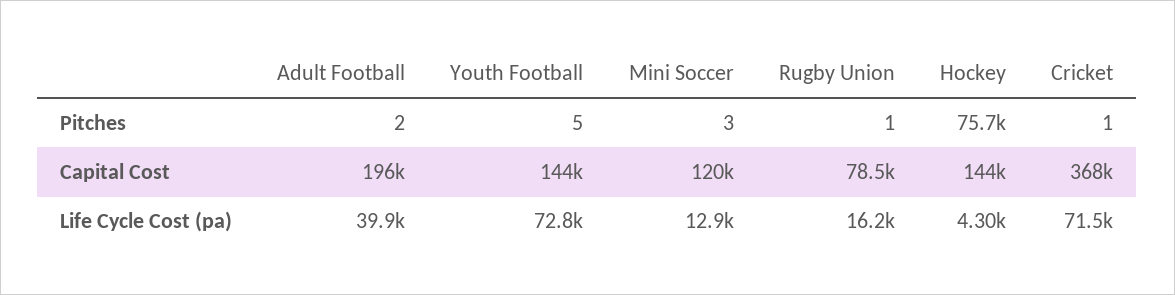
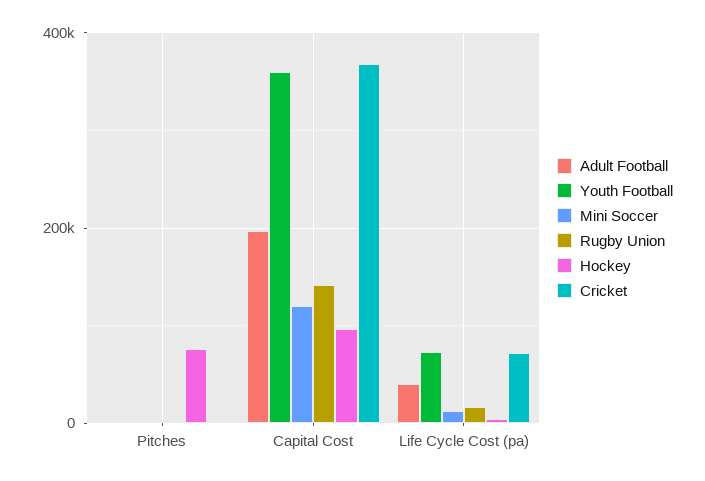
Youth Football, Capital Cost: 144000 -> 360000
Rugby Union, Capital Cost: 78500 -> 140000
Hockey, Capital Cost: 144000 -> 100000

